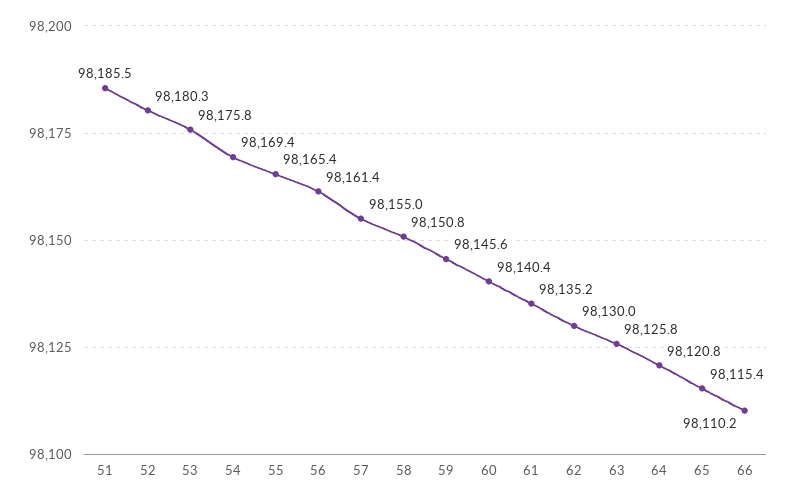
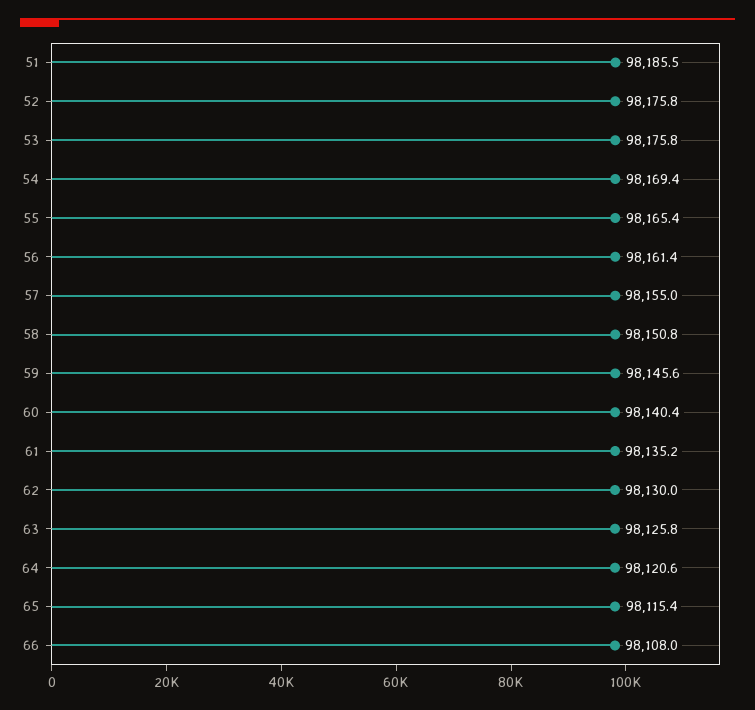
52: 98180.3 -> 98175.8
64: 98120.8 -> 98120.6
66: 98110.2 -> 98108

